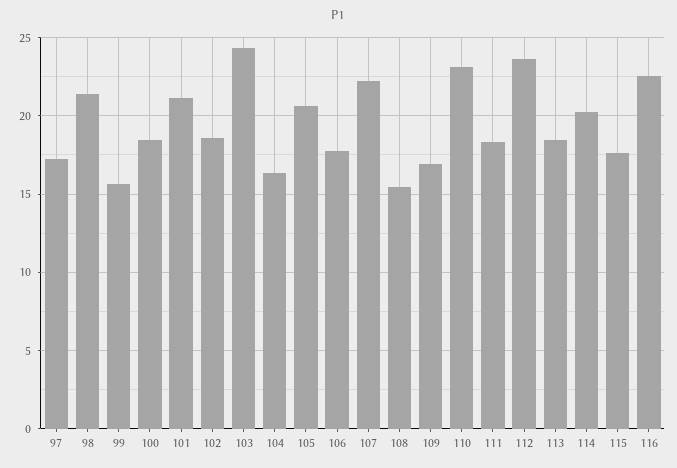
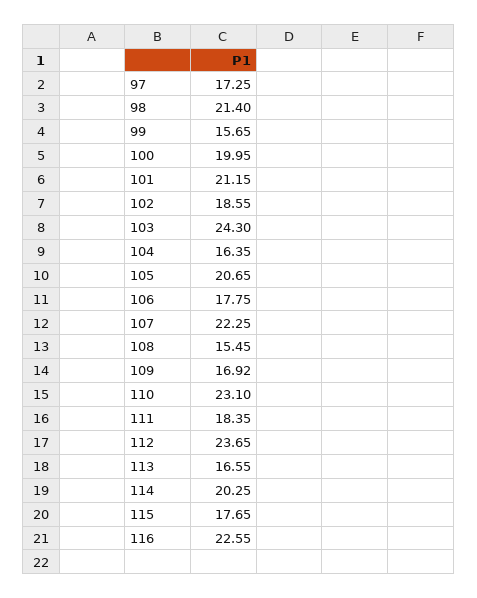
100: 18.5 -> 19.95
113: 18.5 -> 16.55

